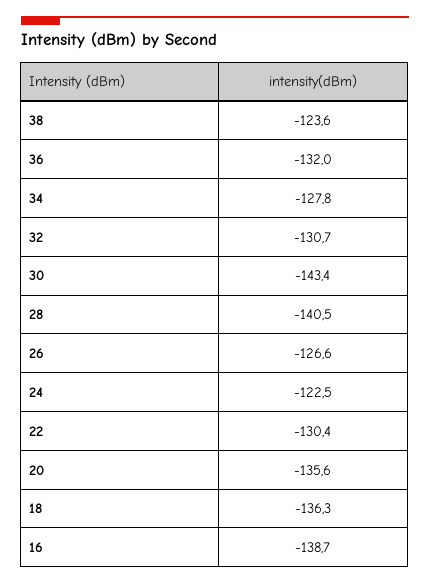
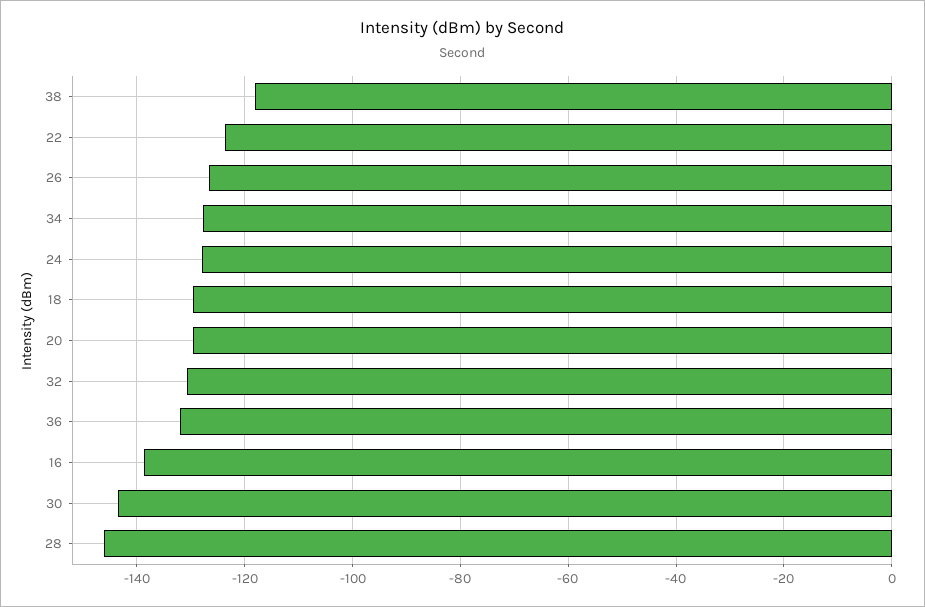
38: -123.6 -> -118
28: -140.5 -> -146
24: -122.5 -> -128
22: -130.4 -> -124
20: -135.6 -> -130
18: -136.3 -> -130

